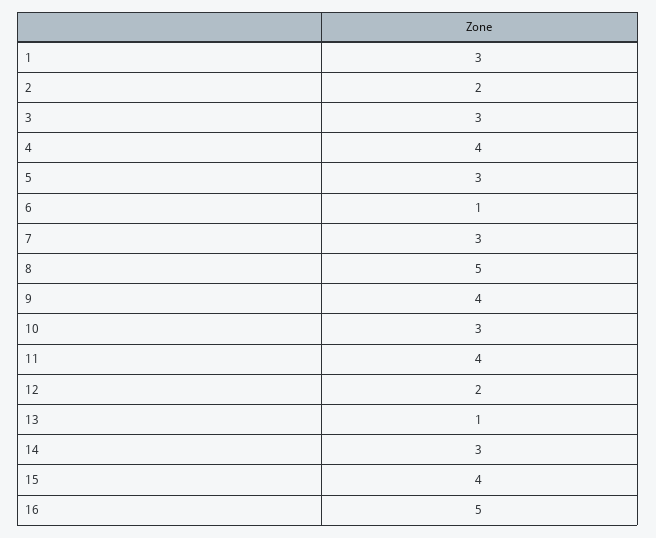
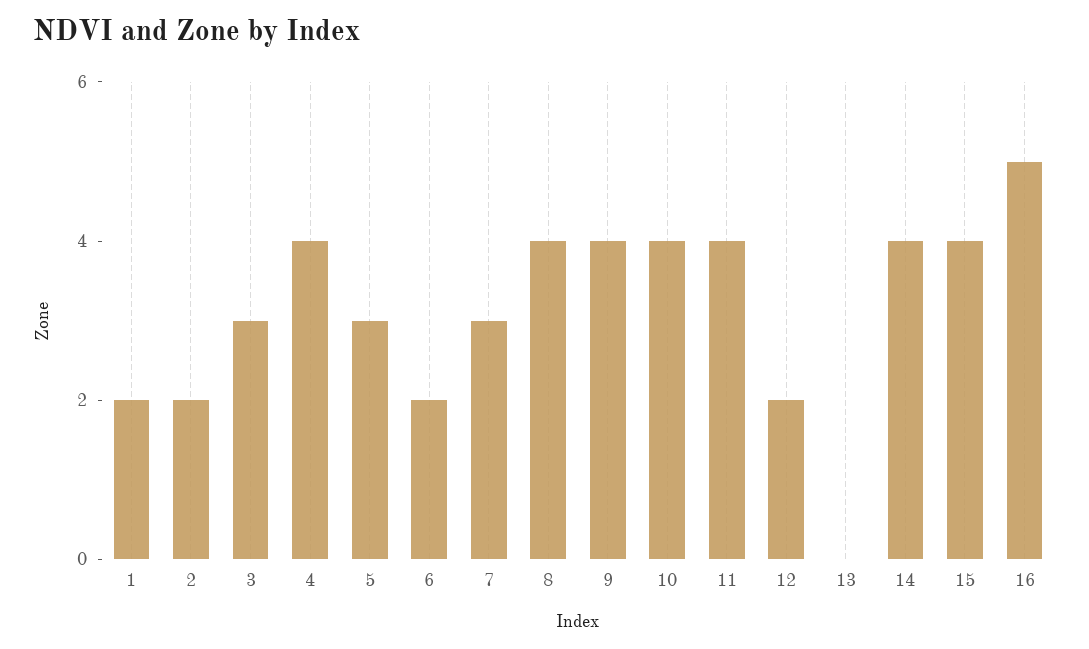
1: 3 -> 2
6: 1 -> 2
8: 5 -> 4
10: 3 -> 4
13: 1 -> 0
14: 3 -> 4

